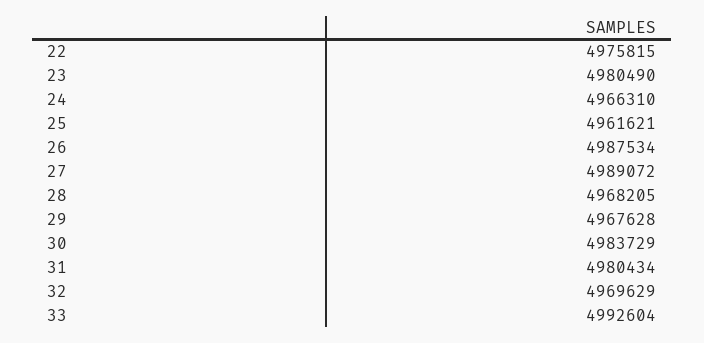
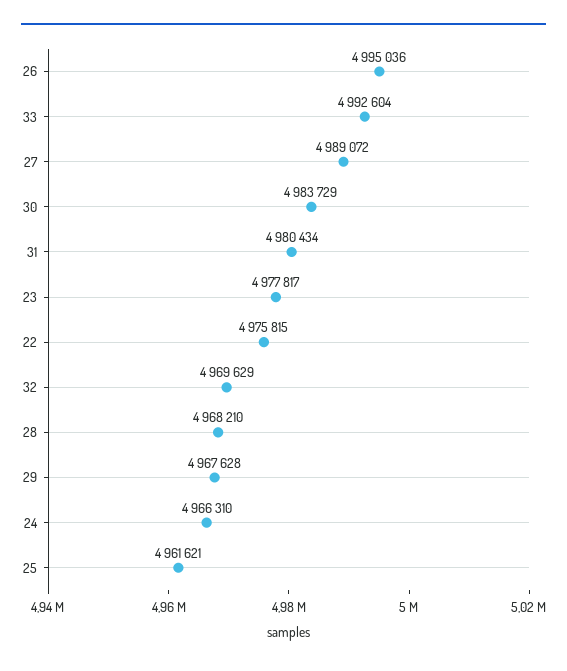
23: 4980490 -> 4977817
26: 4987534 -> 4995036
28: 4968205 -> 4968210

